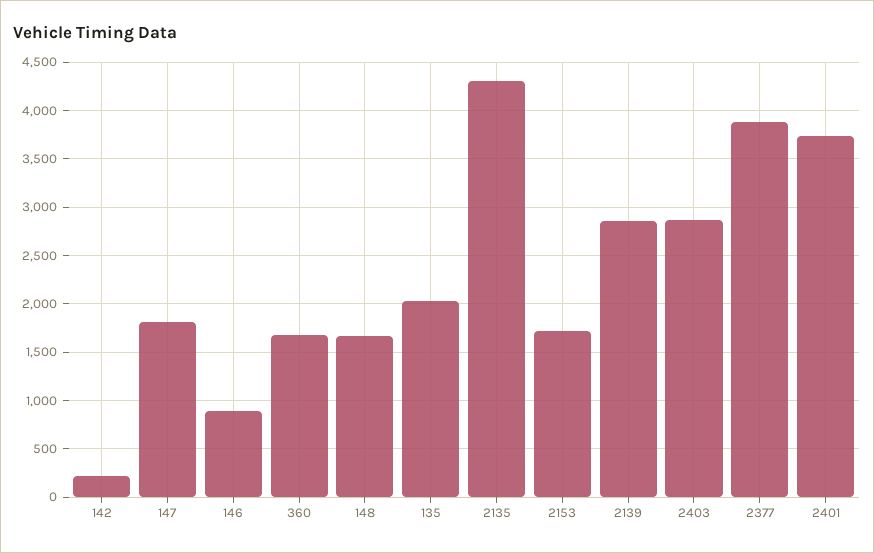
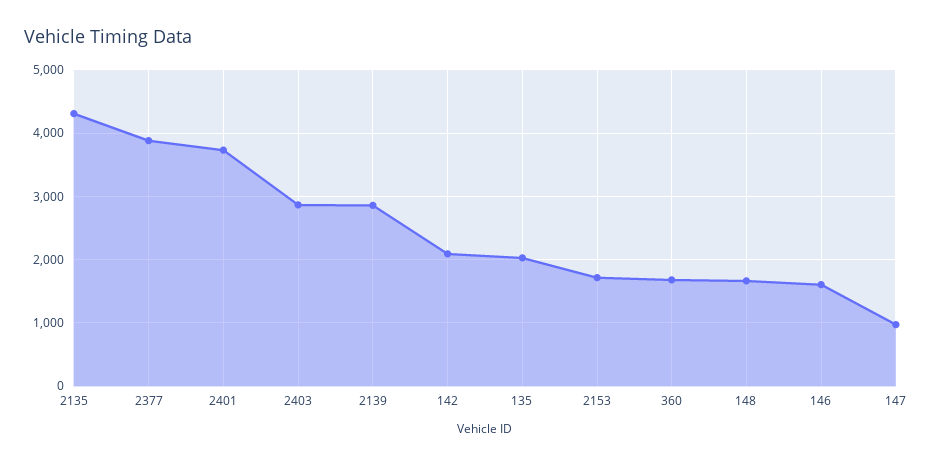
142: 200 -> 2100
147: 1800 -> 1000
146: 900 -> 1600

